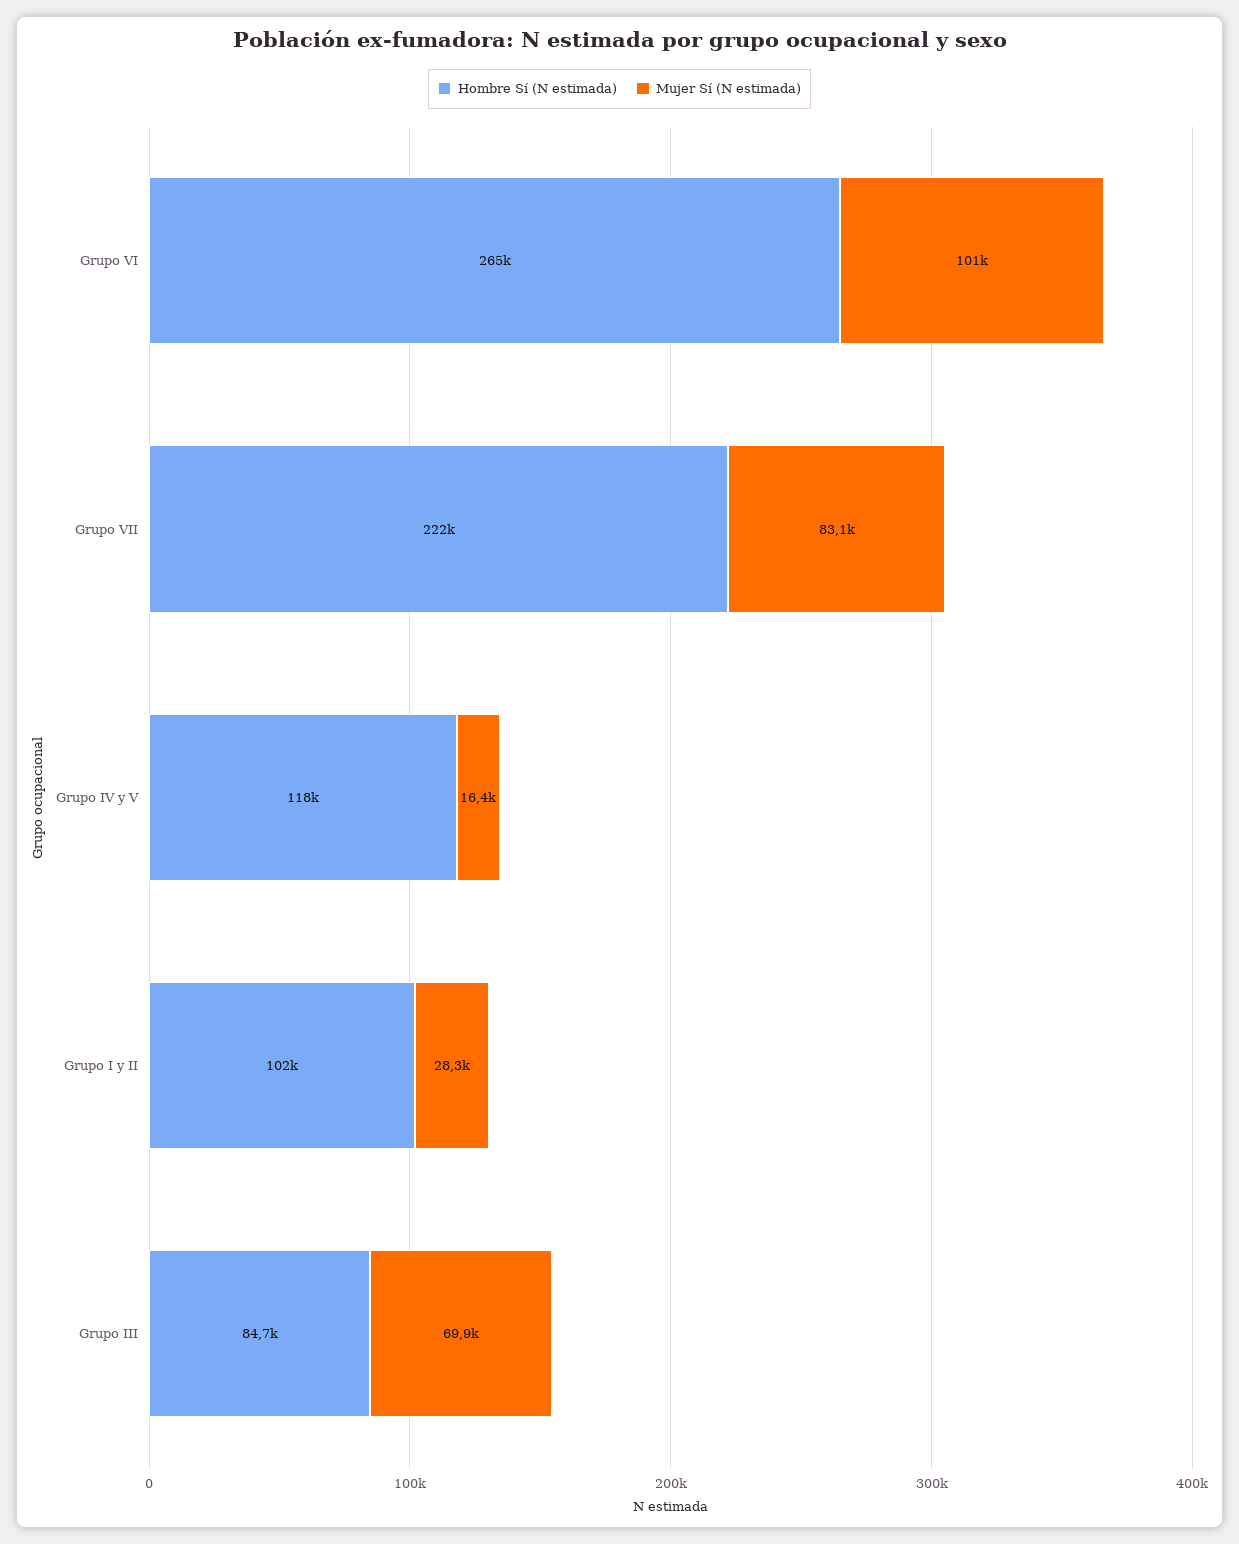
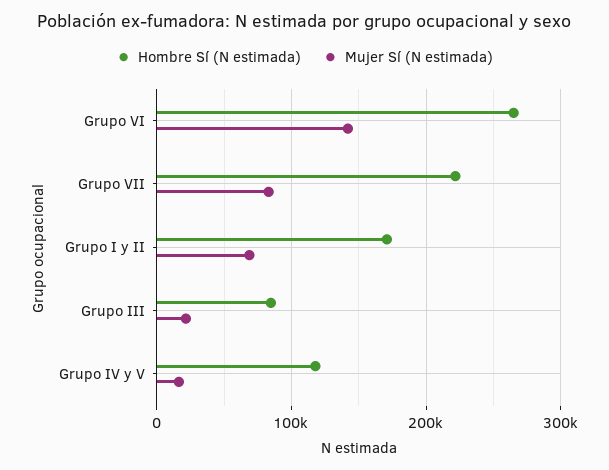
Mujer Sí (N estimada), Grupo VI: 101000 -> 140000
Hombre Sí (N estimada), Grupo I y II: 102000 -> 170000
Mujer Sí (N estimada), Grupo I y II: 28300 -> 70000
Mujer Sí (N estimada), Grupo III: 69900 -> 20000

